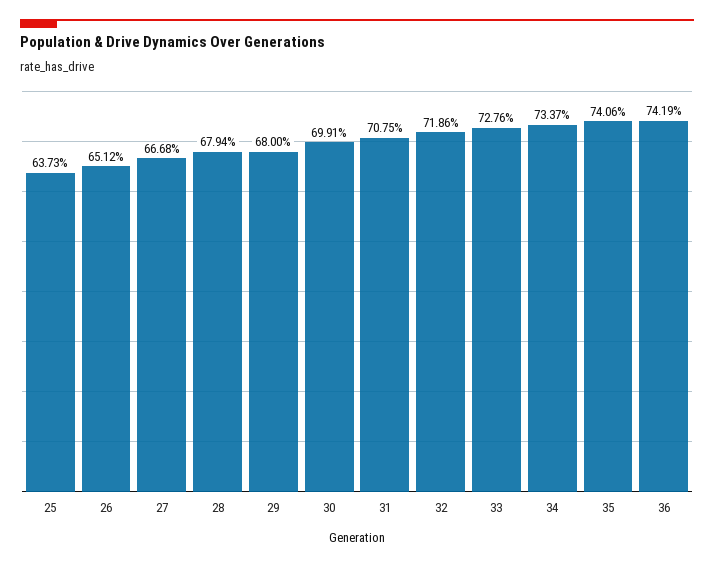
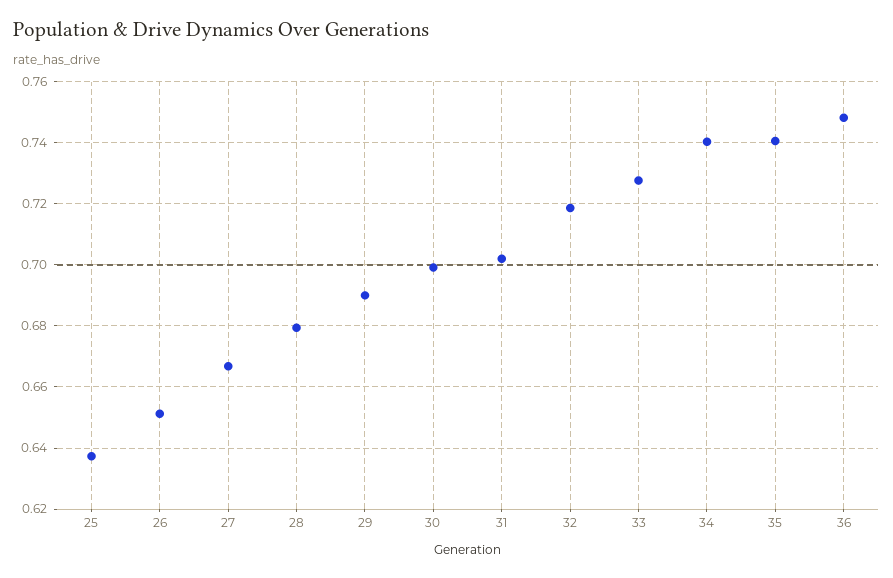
29: 0.68 -> 0.69
31: 0.7075 -> 0.702
34: 0.7337 -> 0.74
36: 0.7419 -> 0.748

